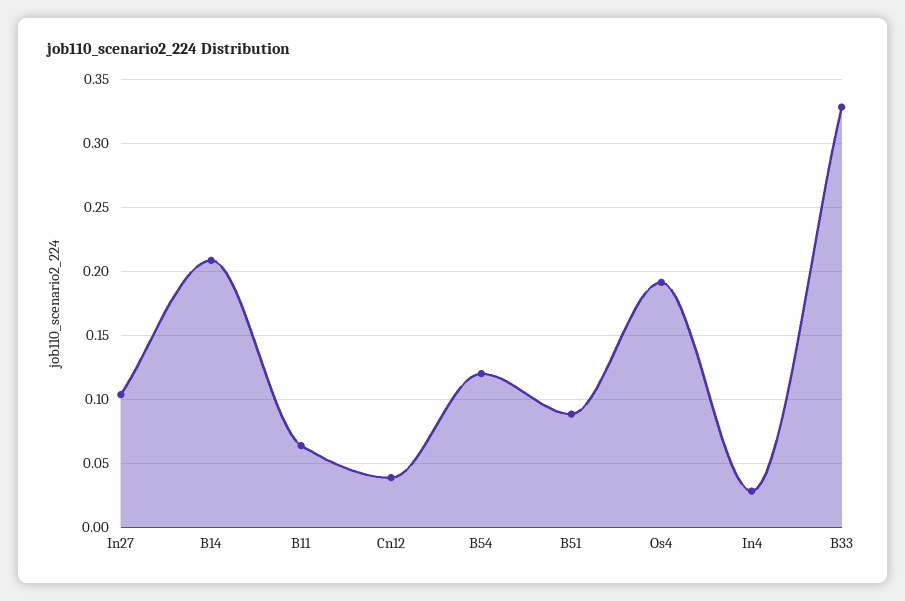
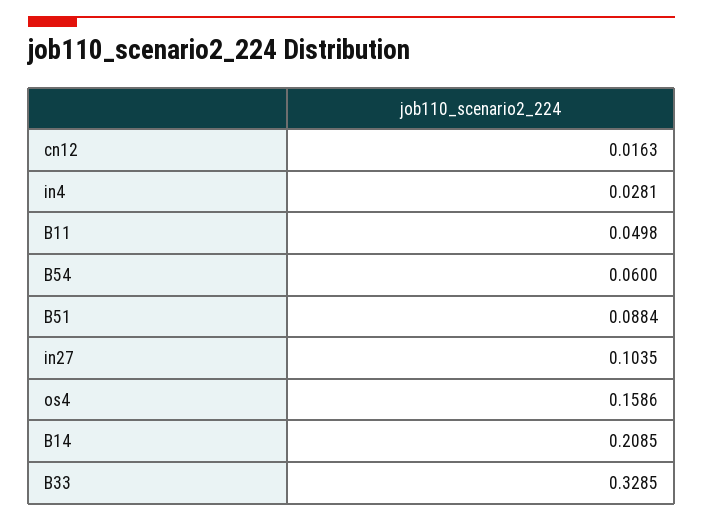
B11: 0.065 -> 0.0498
Cn12: 0.04 -> 0.0163
B54: 0.12 -> 0.06
Os4: 0.19 -> 0.1586

